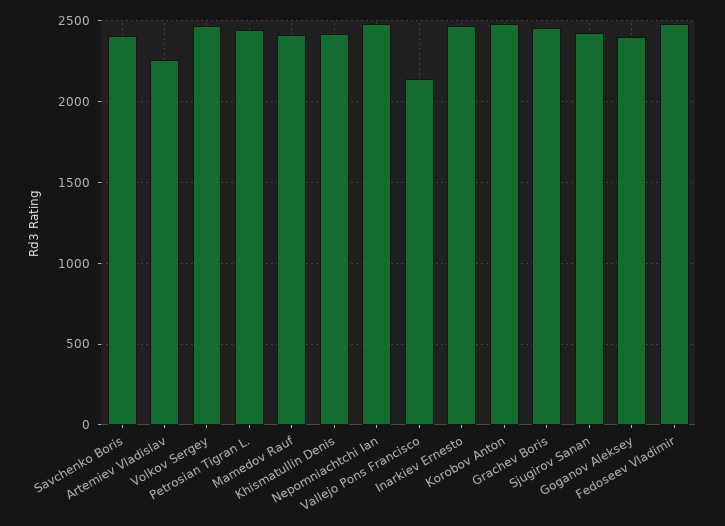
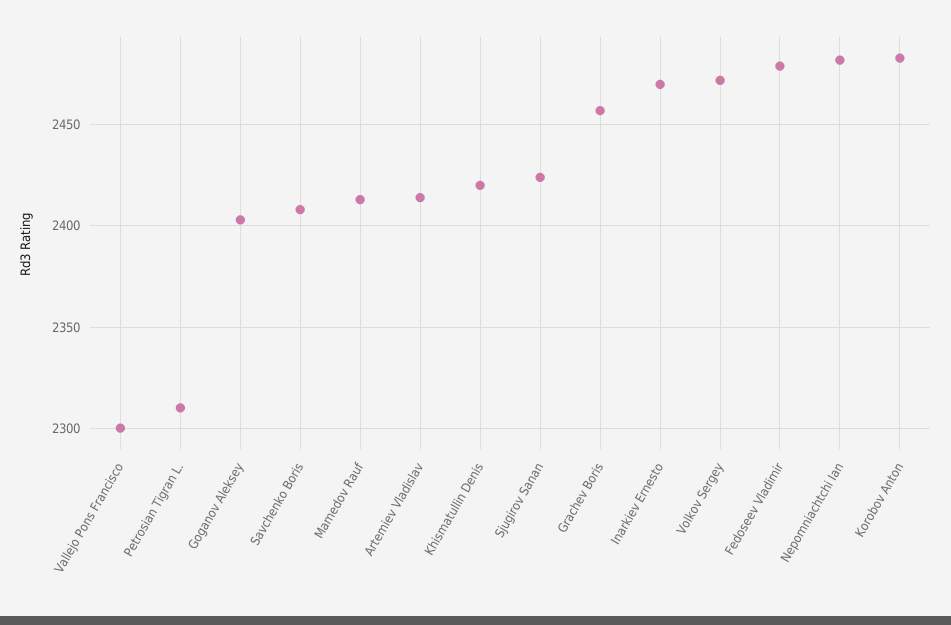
Artemiev Vladislav: 2250 -> 2415
Petrosian Tigran L.: 2450 -> 2310
Vallejo Pons Francisco: 2150 -> 2300

